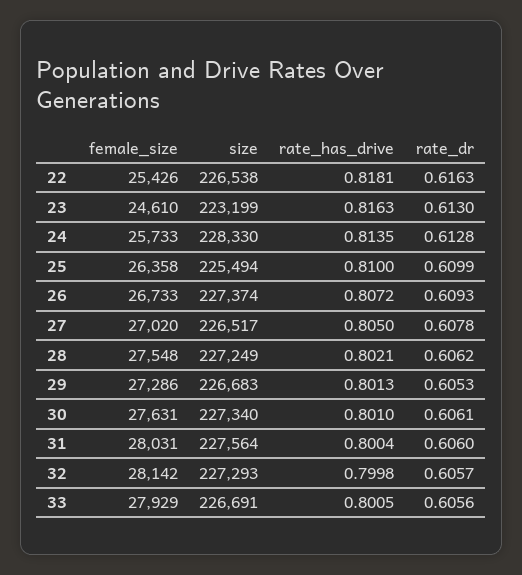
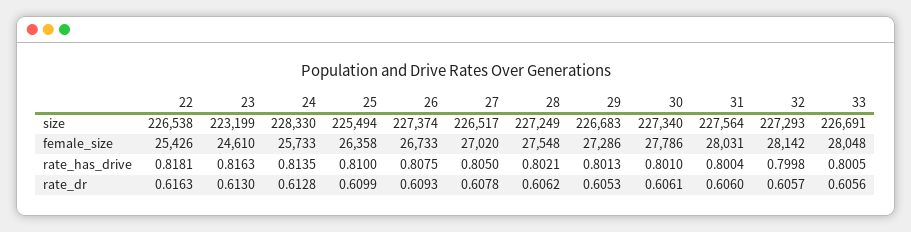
rate_has_drive, 26: 0.8072 -> 0.8075
female_size, 30: 27631 -> 27786
female_size, 33: 27929 -> 28048

